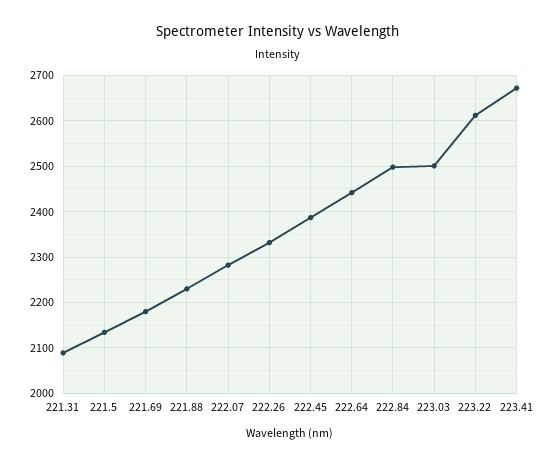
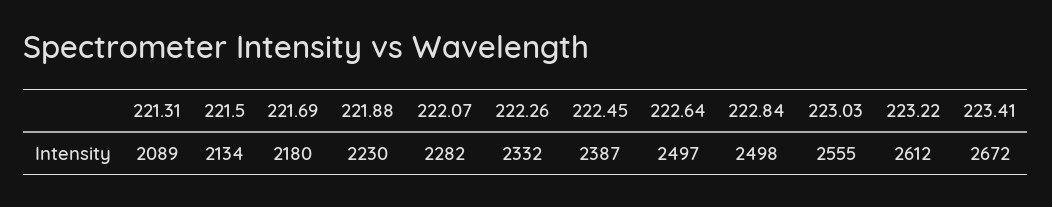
222.64: 2440 -> 2497
223.03: 2500 -> 2555

